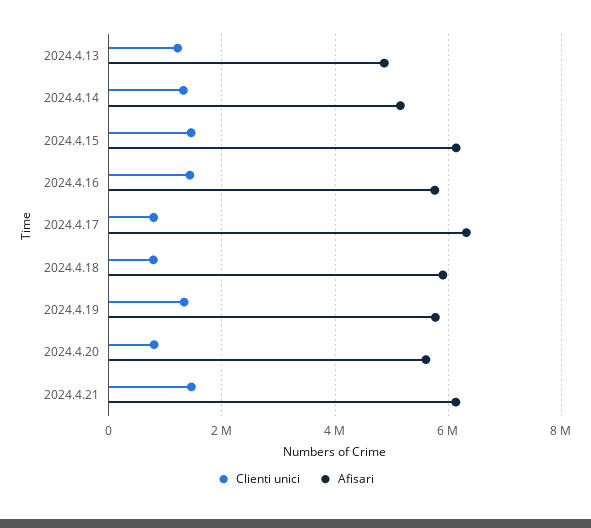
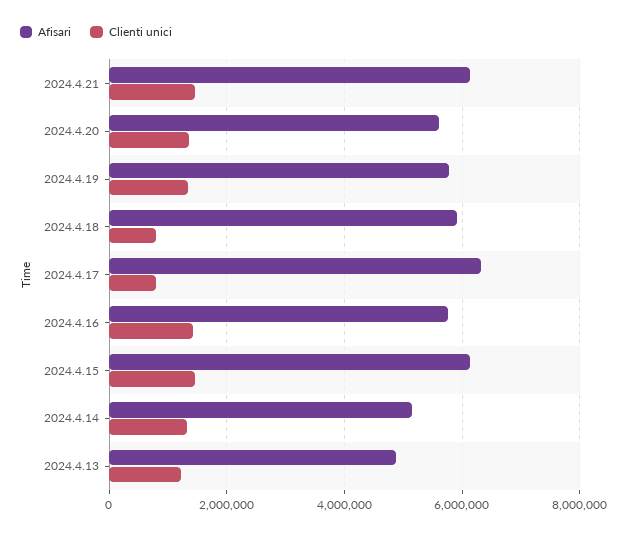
Clienti unici, 2024.4.20: 800000 -> 1400000

